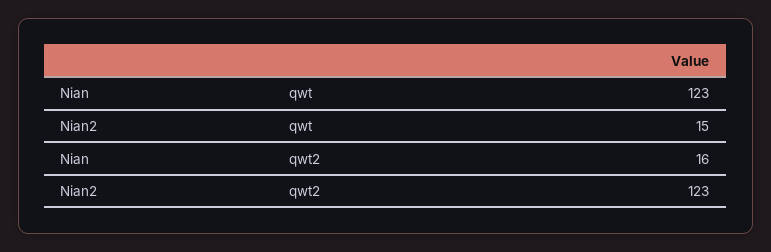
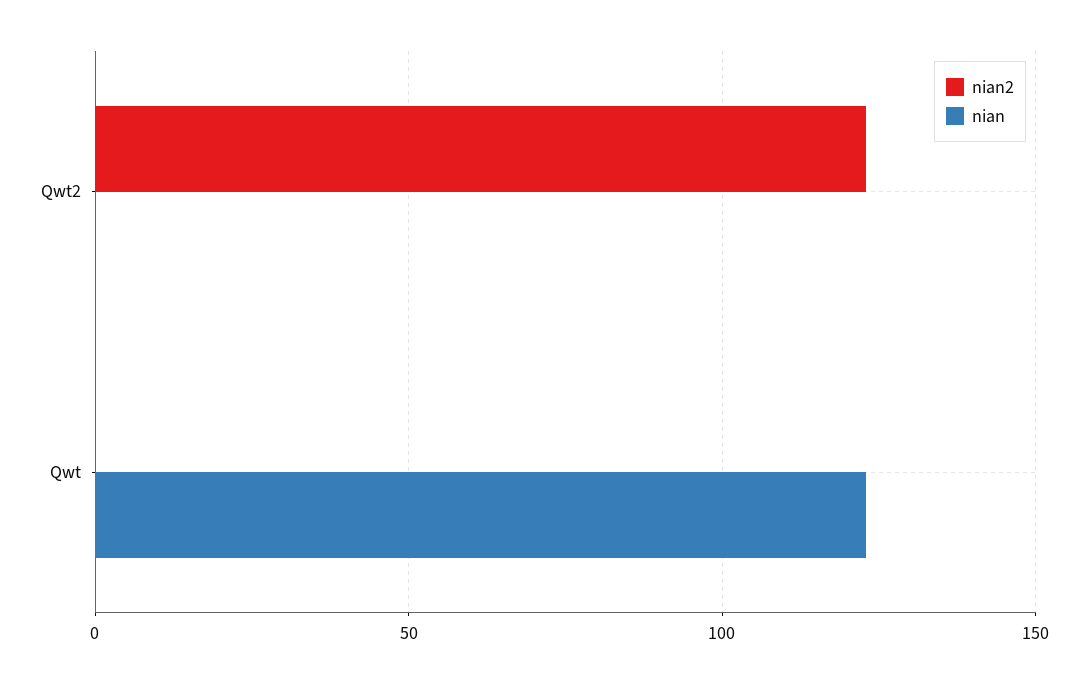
Nian2, qwt: 15 -> 0
Nian, qwt2: 16 -> 0

